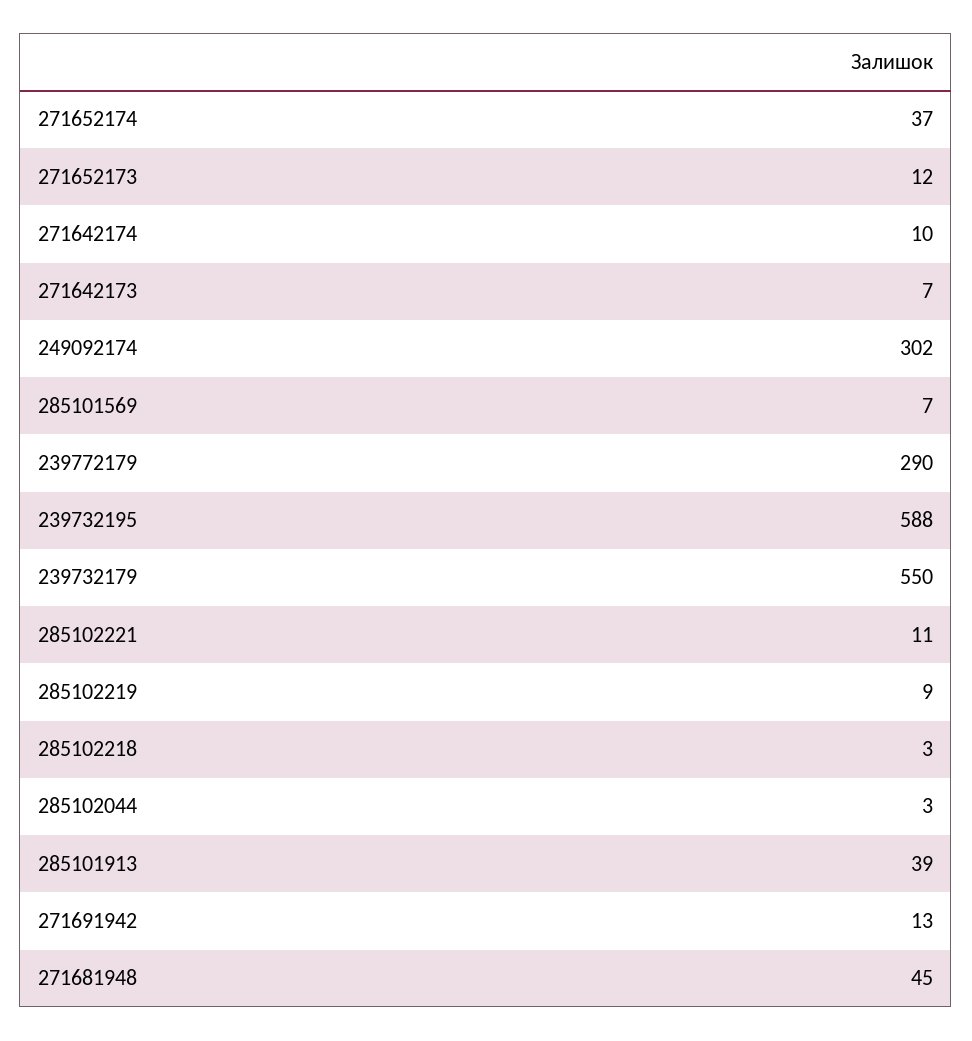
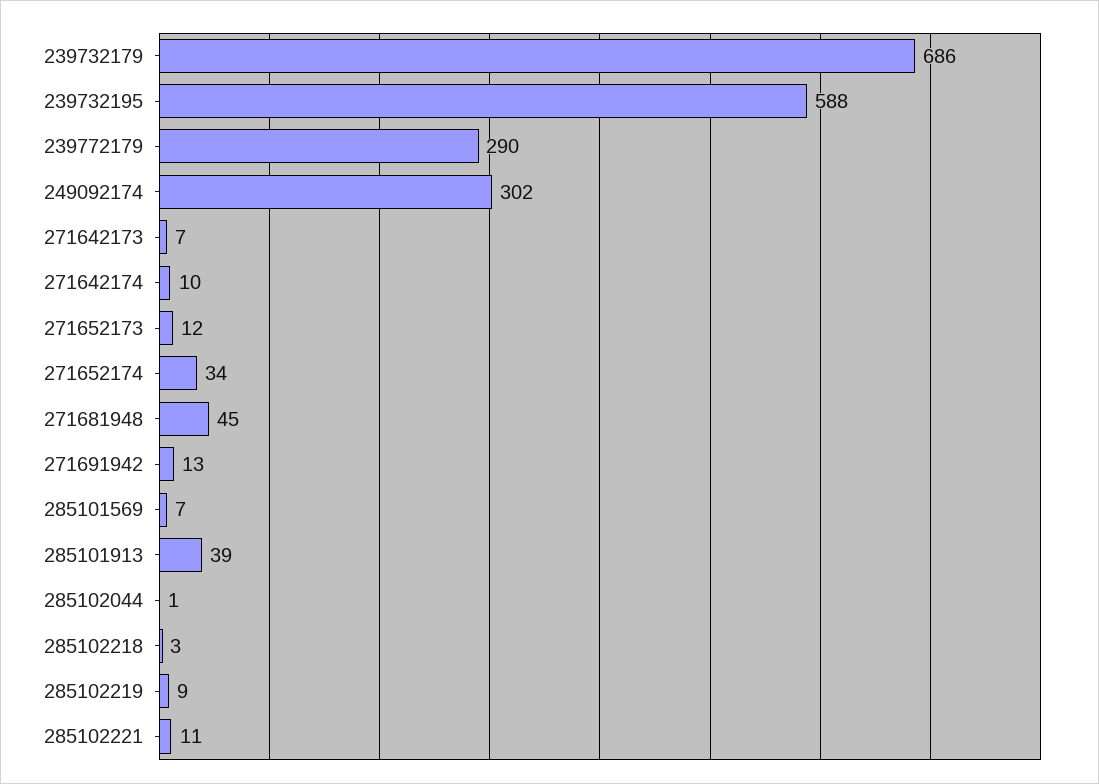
271652174: 37 -> 34
239732179: 550 -> 686
285102044: 3 -> 1

